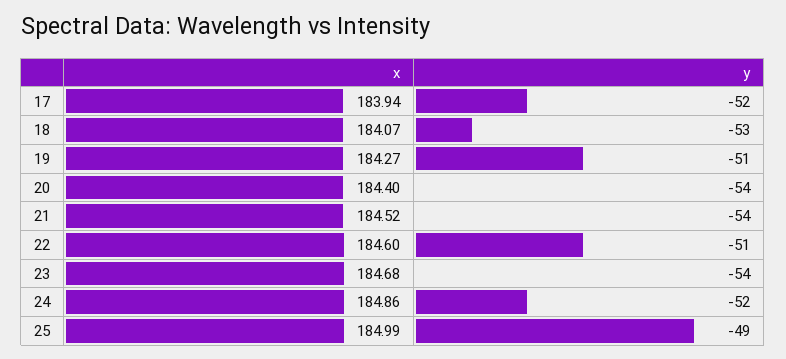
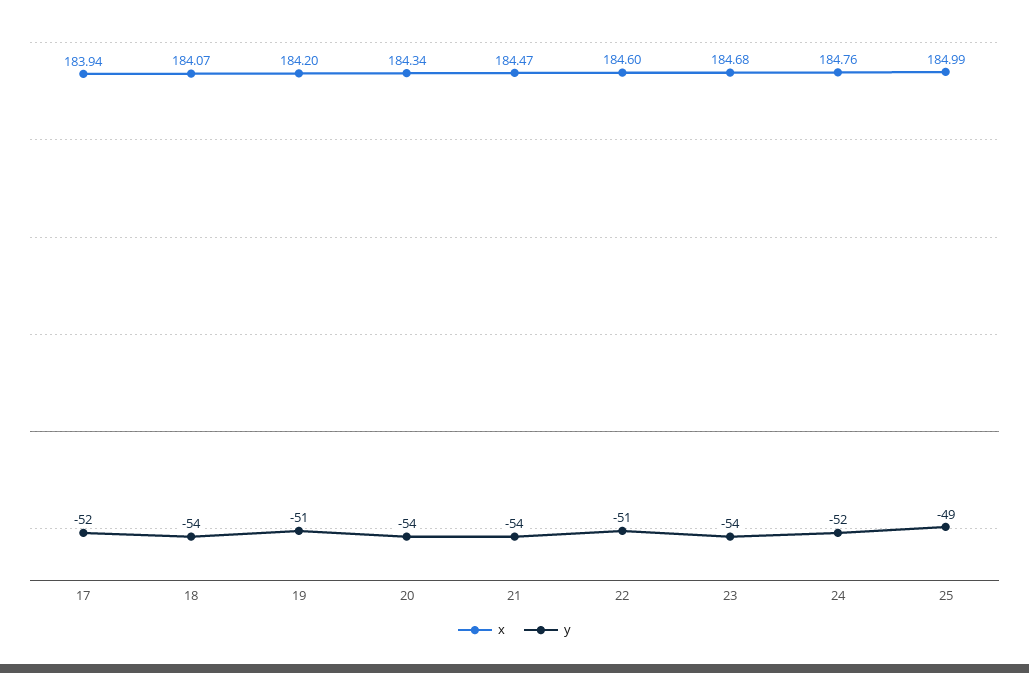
y, 18: -53 -> -54
x, 19: 184.27 -> 184.2
x, 20: 184.4 -> 184.34
x, 21: 184.52 -> 184.47
x, 24: 184.86 -> 184.76

